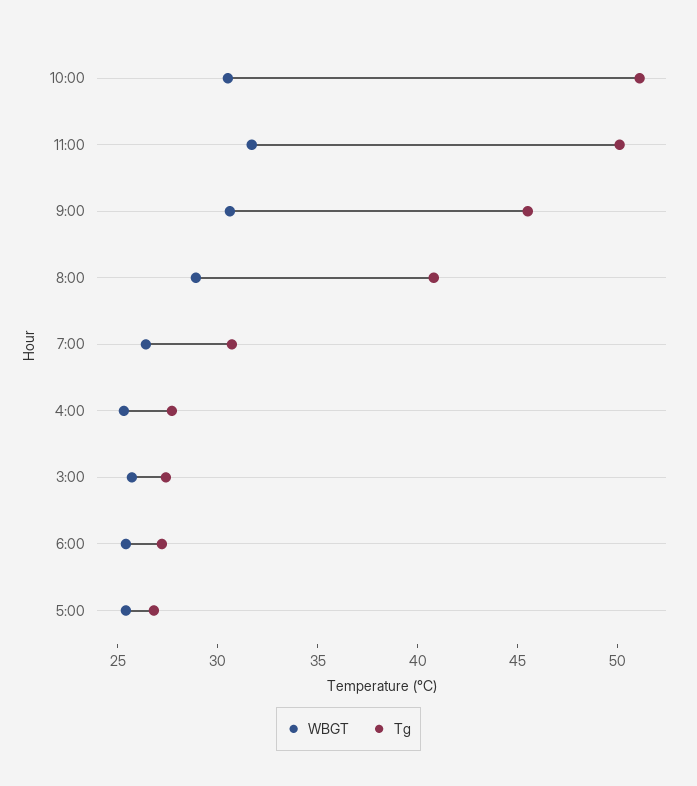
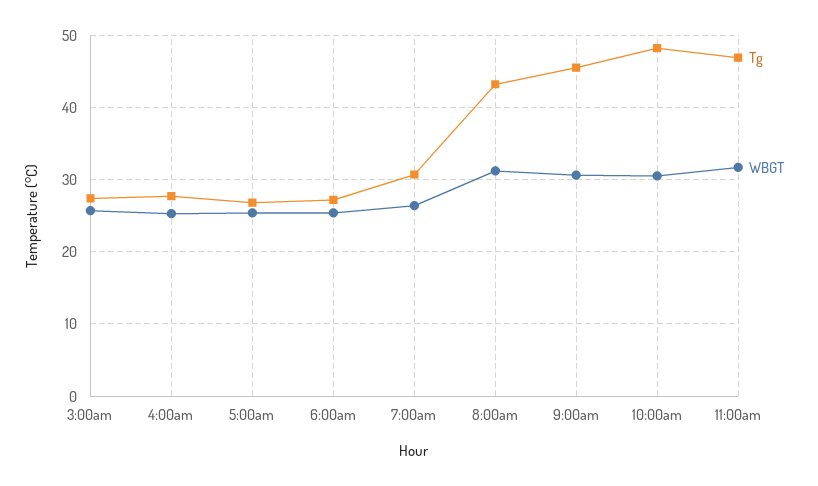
Tg, 10:00: 51 -> 48
Tg, 11:00: 50 -> 47
WBGT, 8:00: 29 -> 31
Tg, 8:00: 41 -> 43

